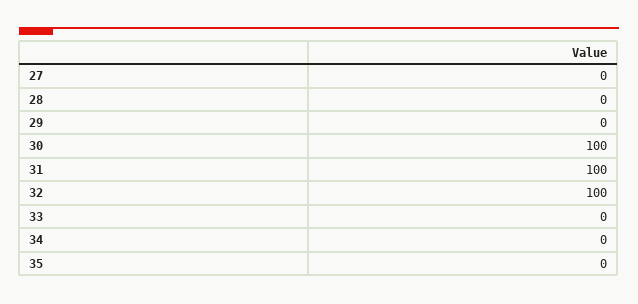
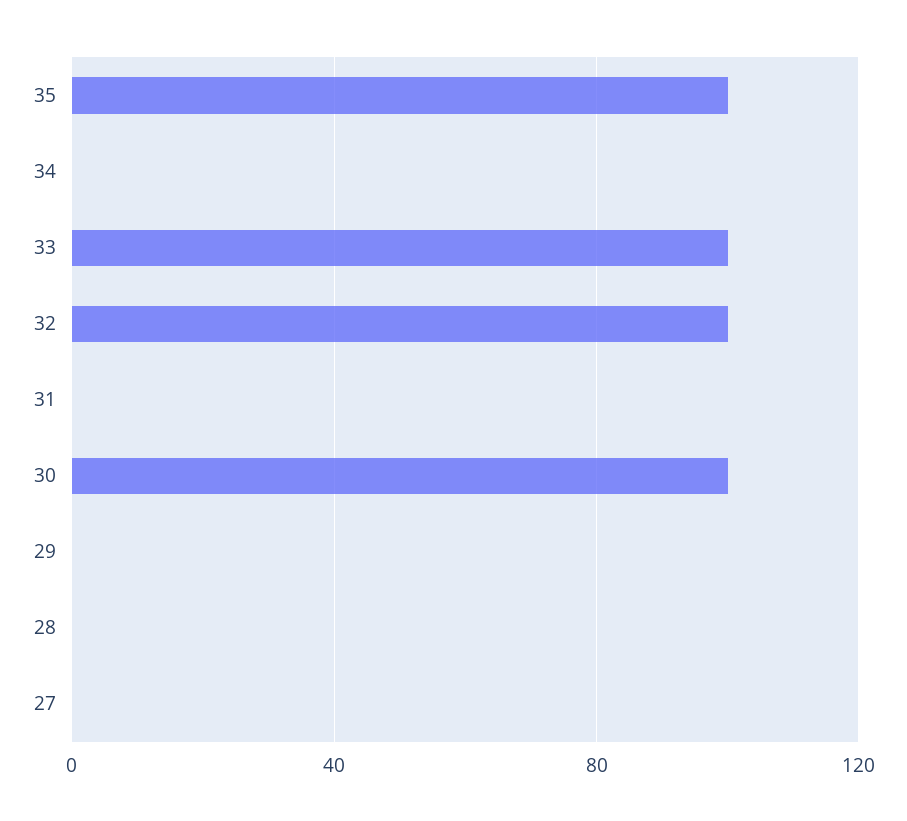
31: 100 -> 0
33: 0 -> 100
35: 0 -> 100

